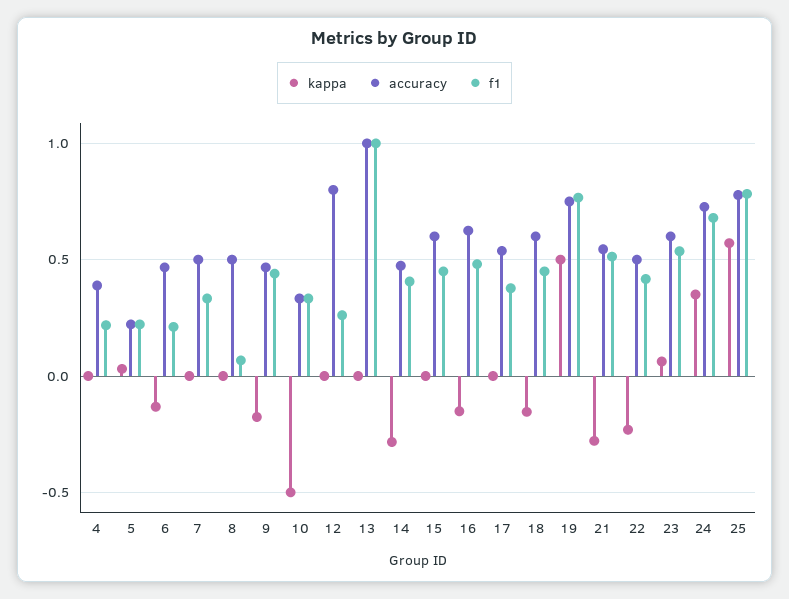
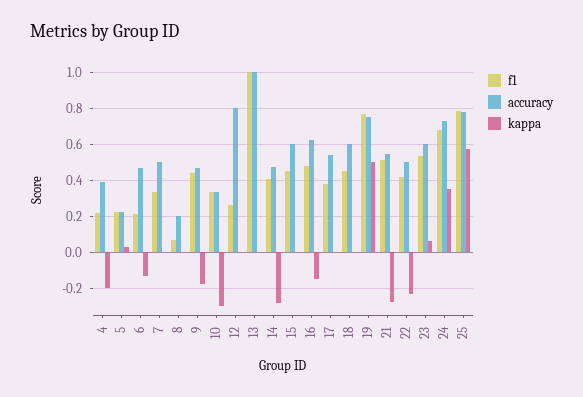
kappa, 4: 0 -> -0.2
accuracy, 8: 0.5 -> 0.2
kappa, 10: -0.5 -> -0.3
kappa, 18: -0.15 -> 0

